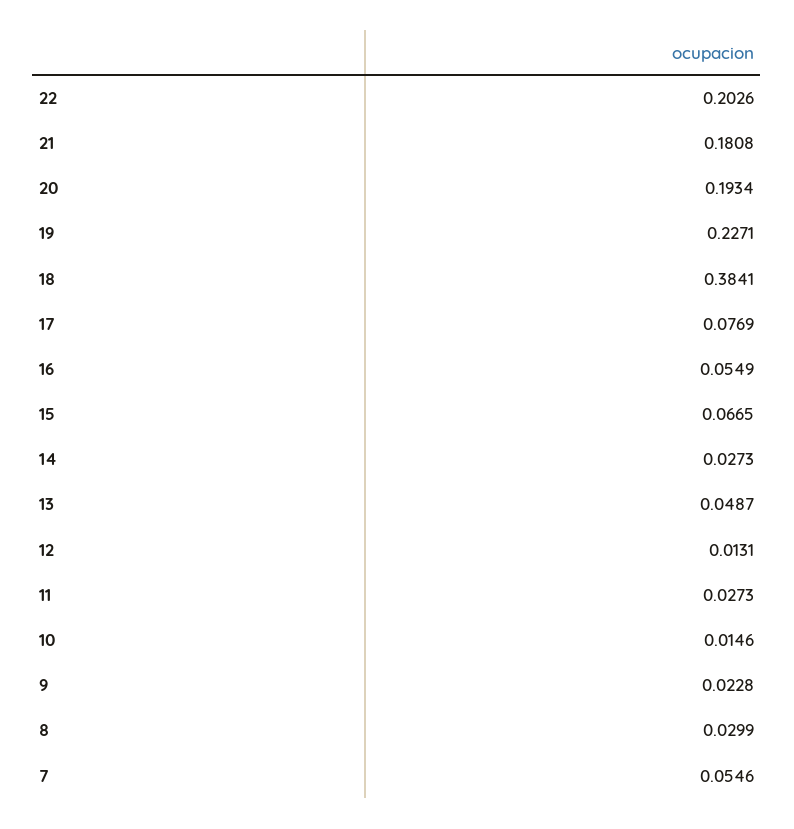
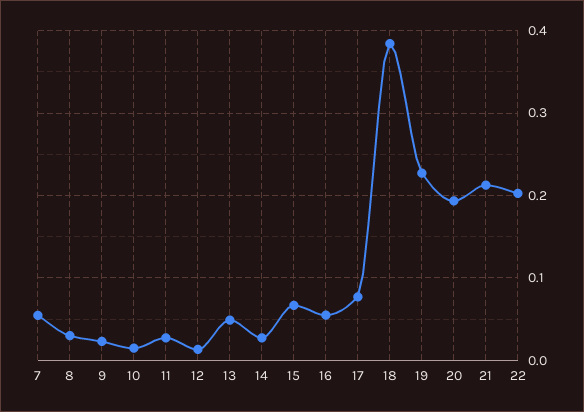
21: 0.1808 -> 0.21

